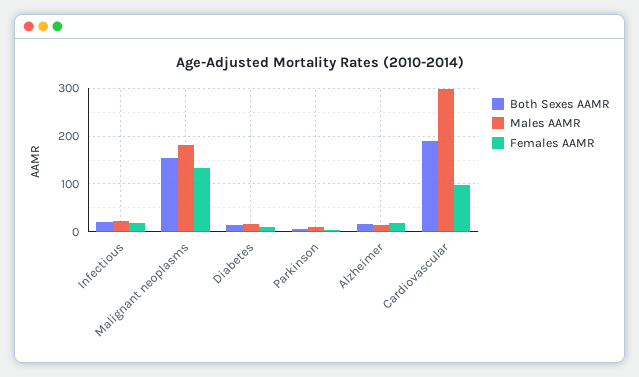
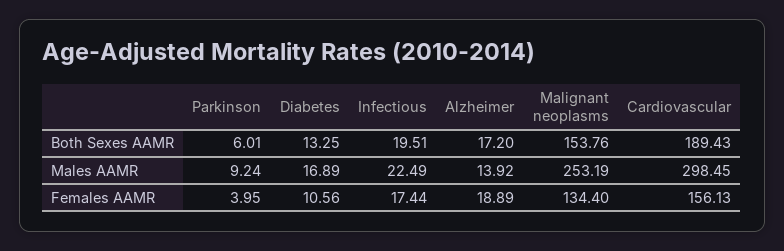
Males AAMR, Malignant neoplasms: 180 -> 253.19
Females AAMR, Cardiovascular: 100 -> 156.13

